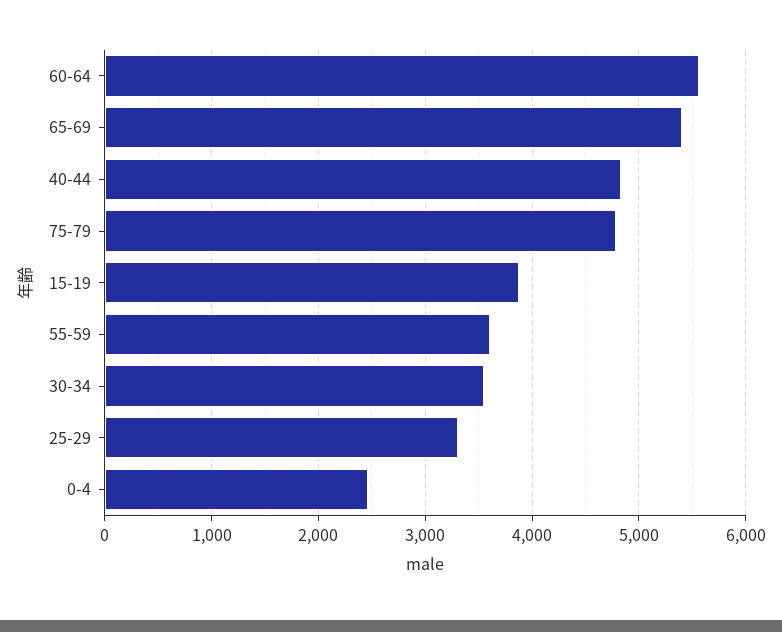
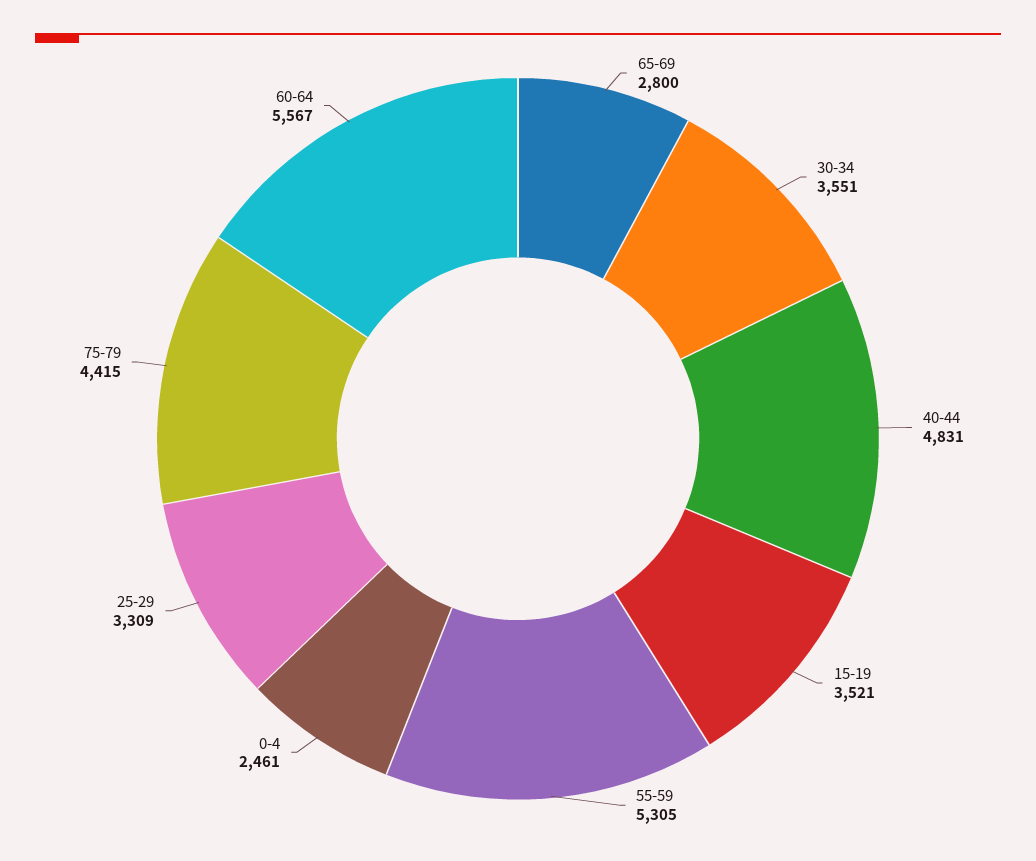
65-69: 5400 -> 2800
75-79: 4800 -> 4415
15-19: 3900 -> 3521
55-59: 3600 -> 5305

